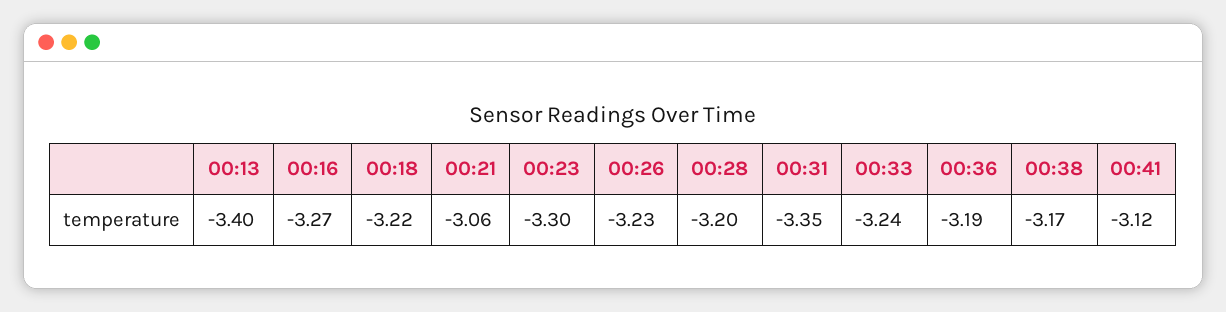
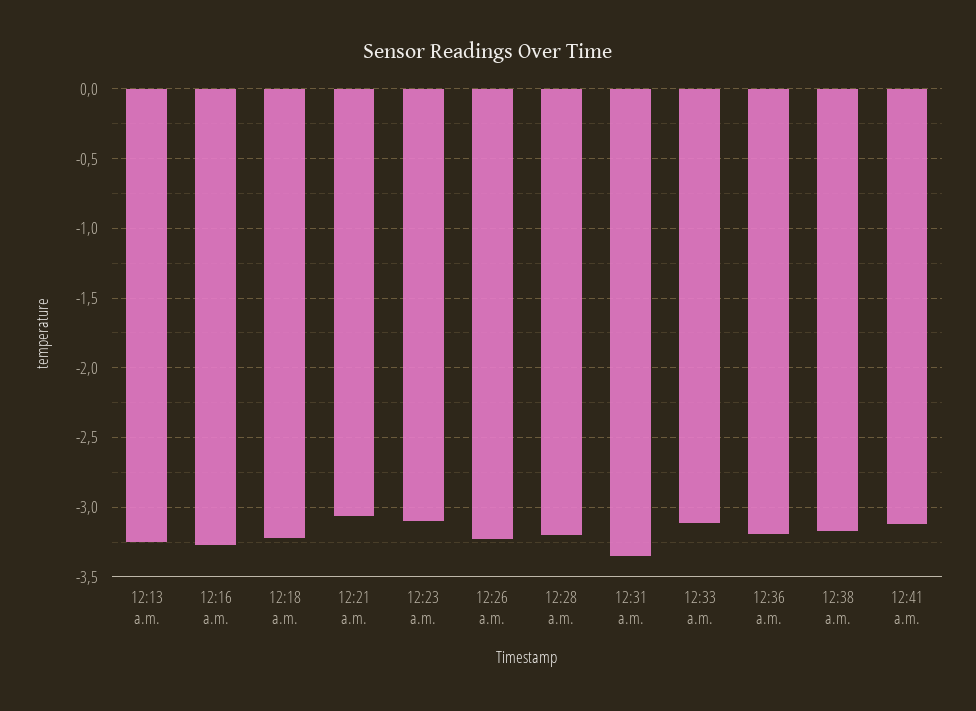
00:13: -3.4 -> -3.25
00:23: -3.3 -> -3.1
00:33: -3.24 -> -3.1

